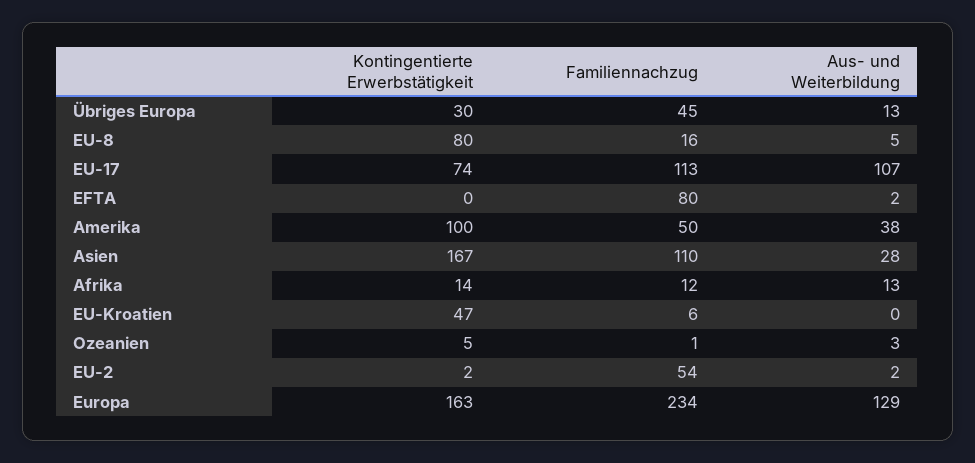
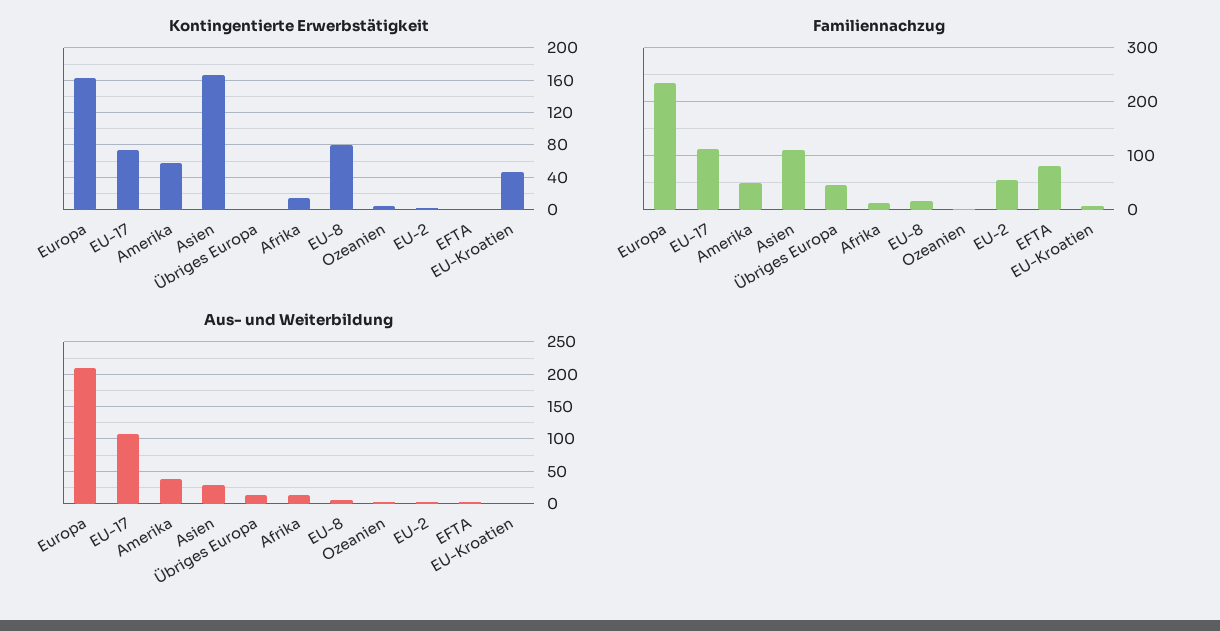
Kontingentierte Erwerbstätigkeit, Übriges Europa: 30 -> 0
Kontingentierte Erwerbstätigkeit, Amerika: 100 -> 60
Aus- und Weiterbildung, Europa: 129 -> 210

